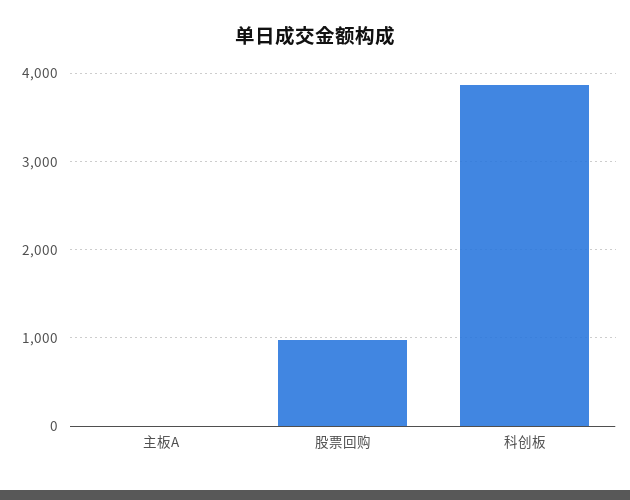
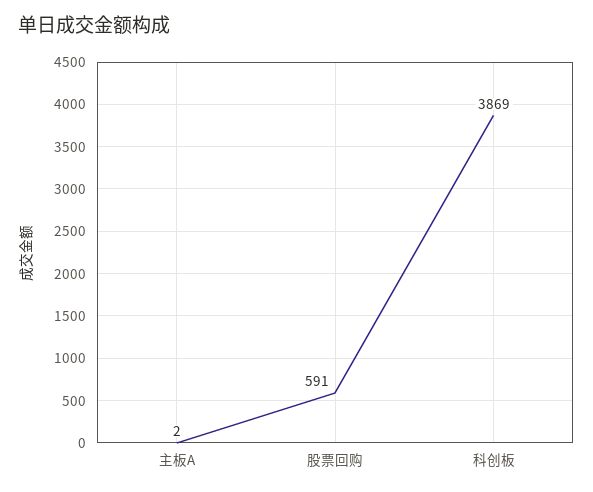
股票回购: 1000 -> 591

